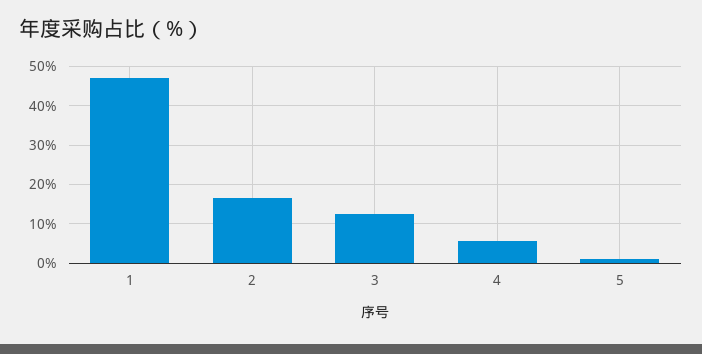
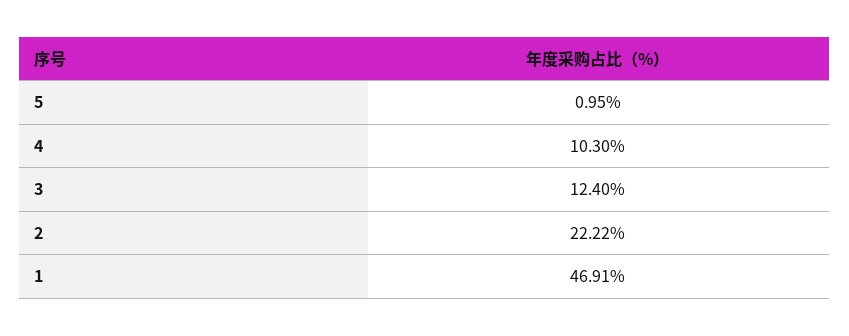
2: 16 -> 22.22
4: 6 -> 10.3

